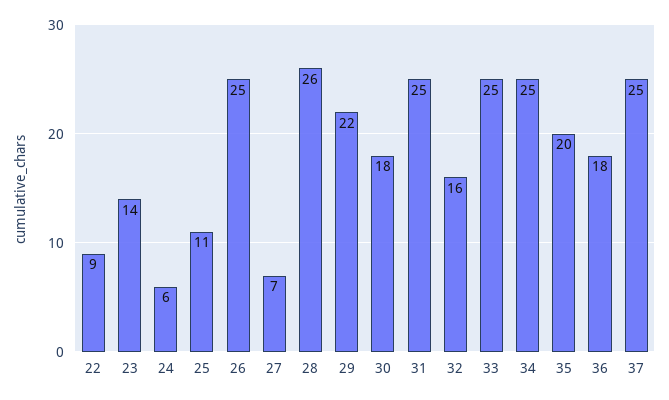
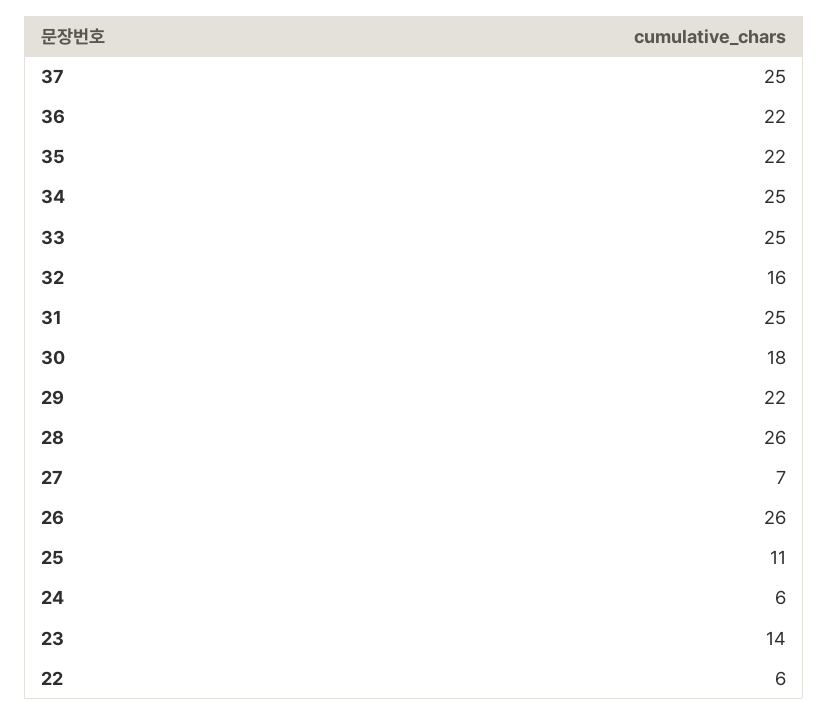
22: 9 -> 6
26: 25 -> 26
35: 20 -> 22
36: 18 -> 22

